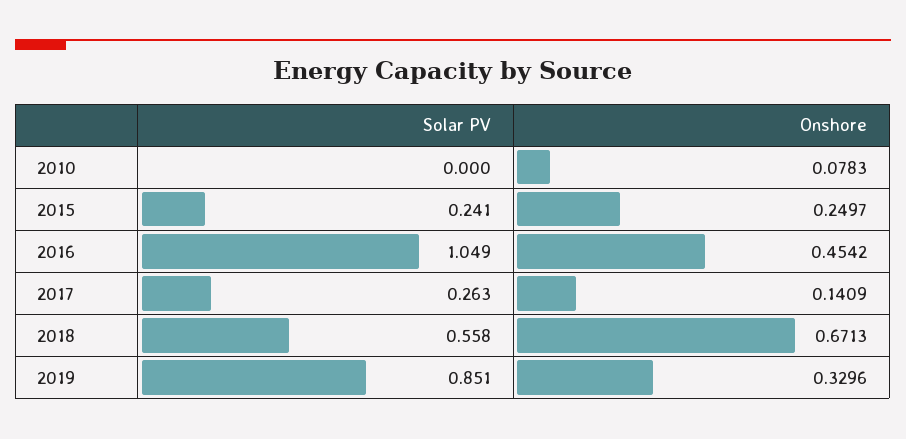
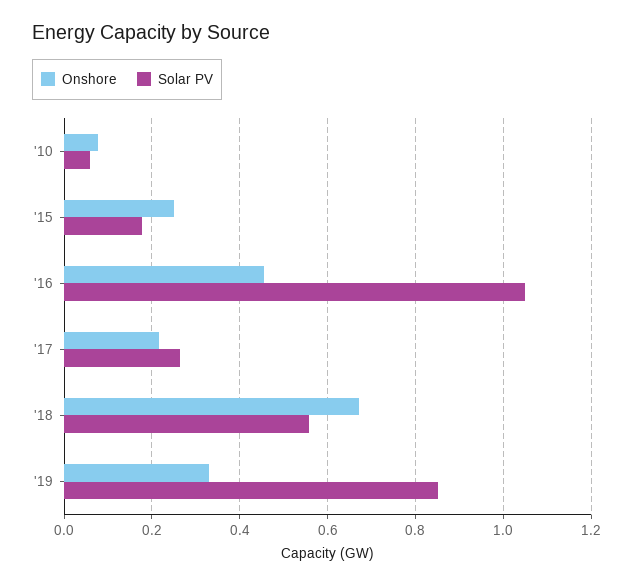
Solar PV, 2010: 0 -> 0.06
Solar PV, 2015: 0.241 -> 0.18
Onshore, 2017: 0.1409 -> 0.22

